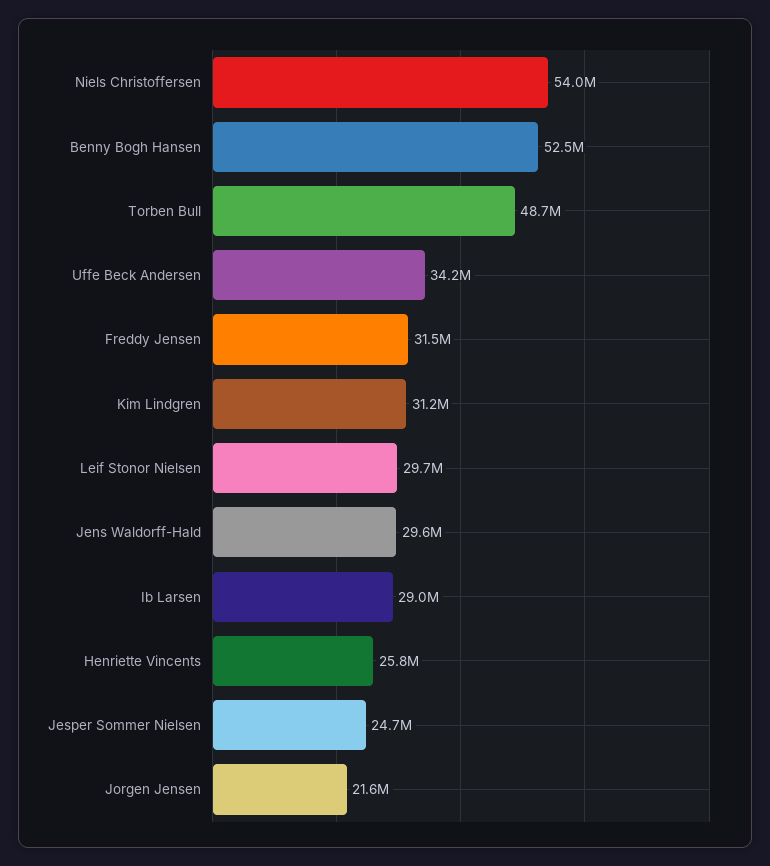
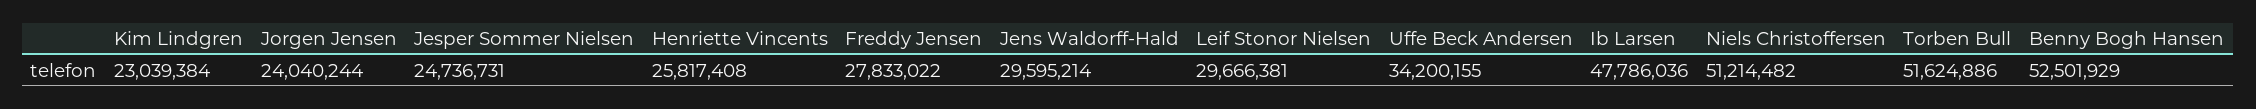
Niels Christoffersen: 54000000 -> 51214482
Torben Bull: 48700000 -> 51624886
Freddy Jensen: 31500000 -> 27833022
Kim Lindgren: 31200000 -> 23039384
Ib Larsen: 29000000 -> 47786036
Jorgen Jensen: 21600000 -> 24040244

